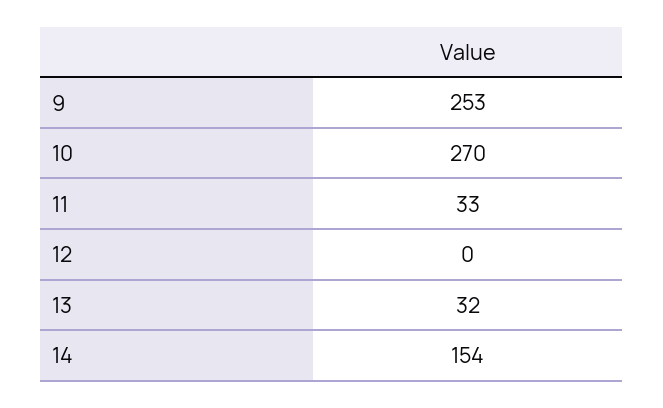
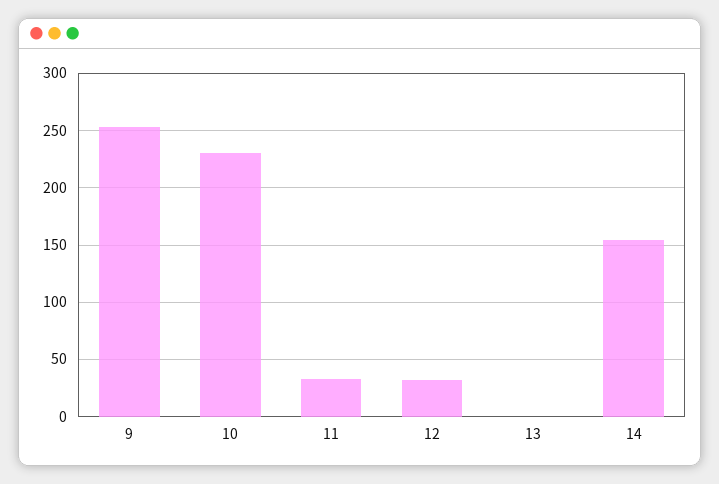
10: 270 -> 230
12: 0 -> 30
13: 32 -> 0

